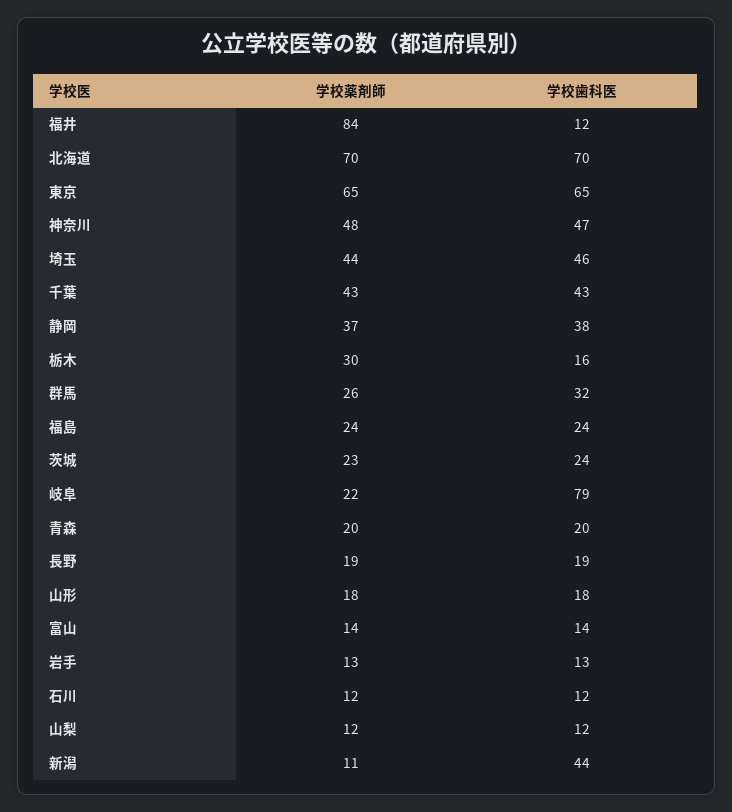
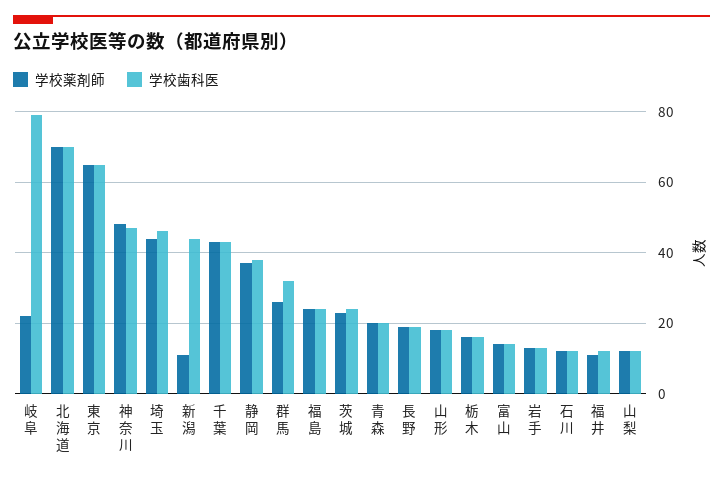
学校薬剤師, 福井: 84 -> 10
学校薬剤師, 栃木: 30 -> 15

